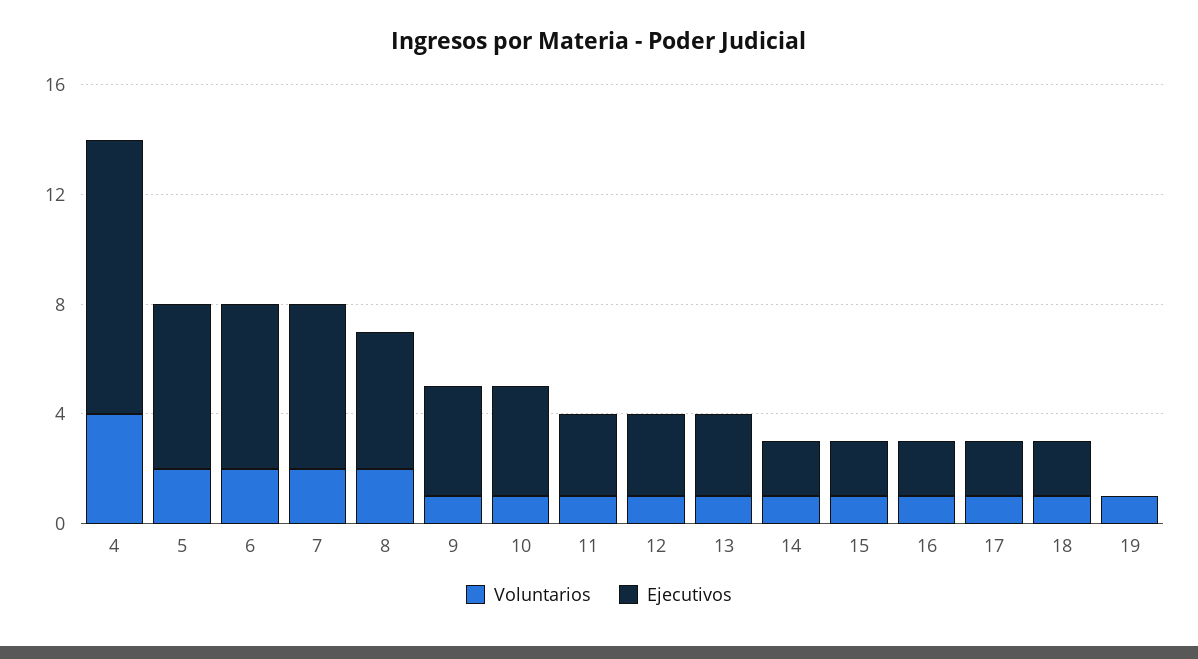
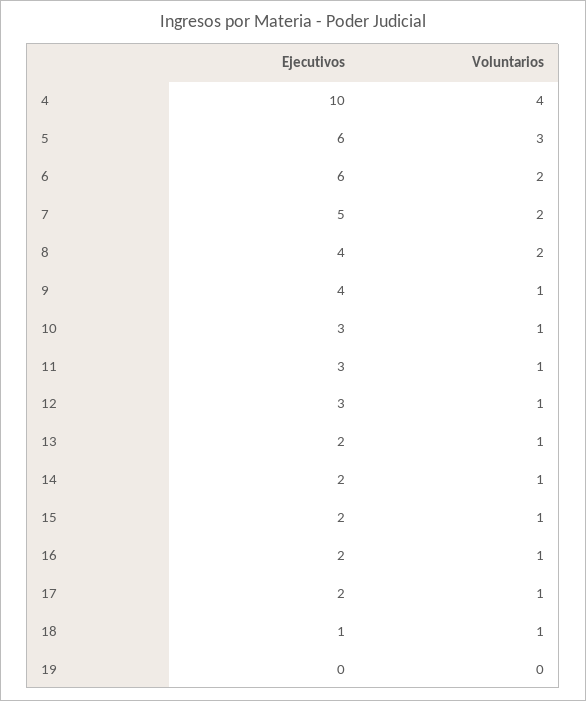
Voluntarios, 5: 2 -> 3
Ejecutivos, 7: 6 -> 5
Ejecutivos, 8: 5 -> 4
Ejecutivos, 10: 4 -> 3
Ejecutivos, 13: 3 -> 2
Ejecutivos, 18: 2 -> 1
Voluntarios, 19: 1 -> 0

